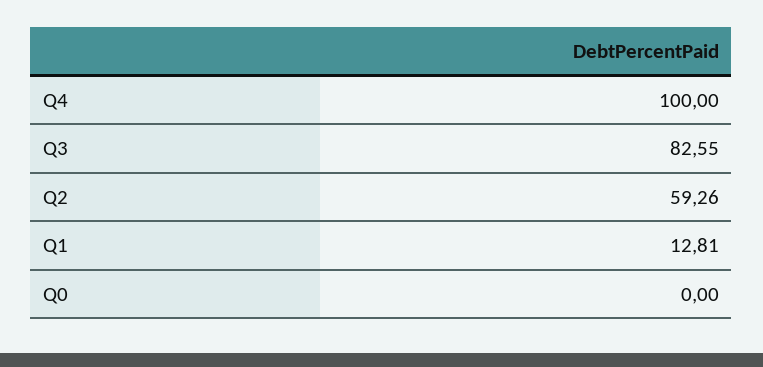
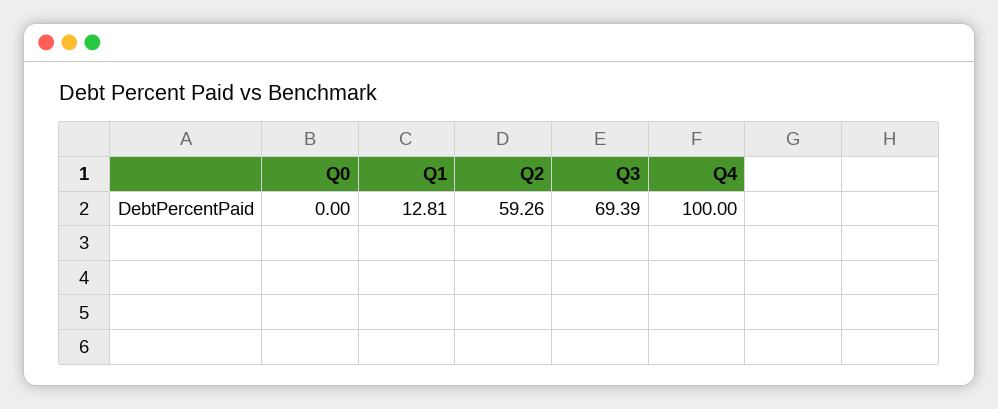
Q3: 82.55 -> 69.39

